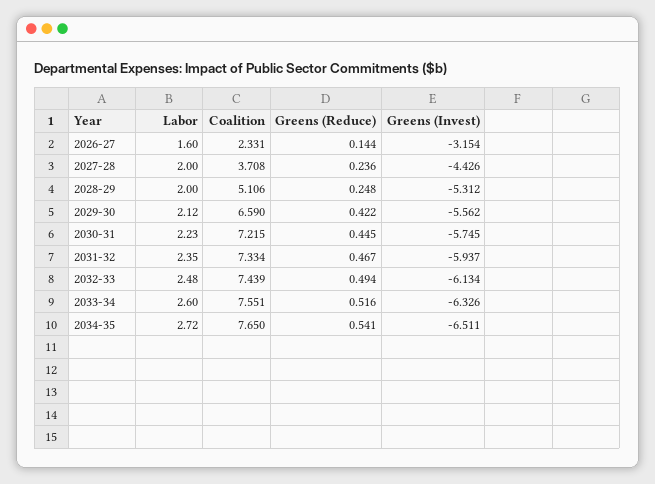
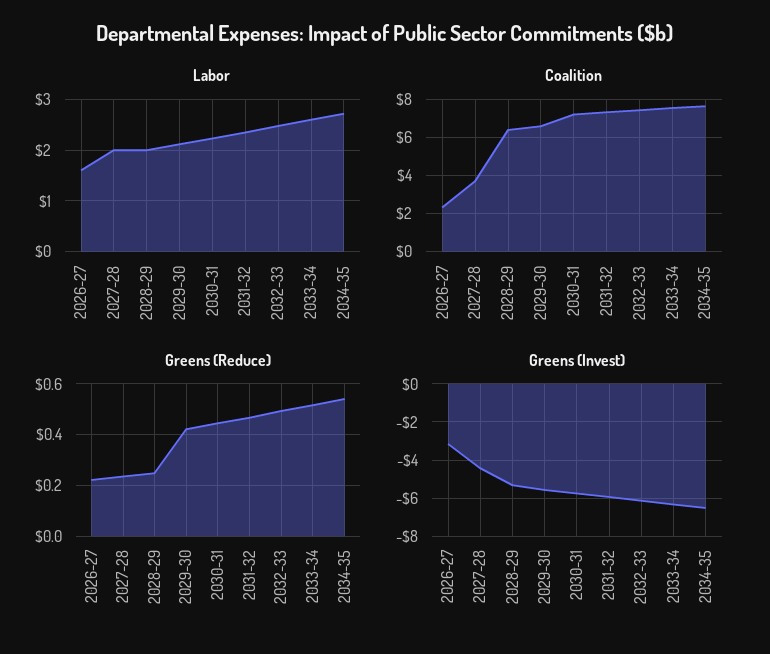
Greens (Reduce), 2026-27: 0.144 -> 0.225
Coalition, 2028-29: 5.106 -> 6.5

